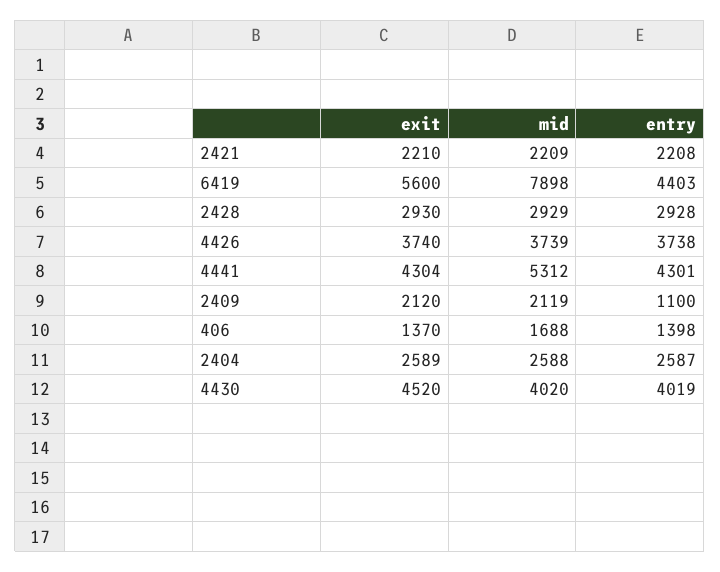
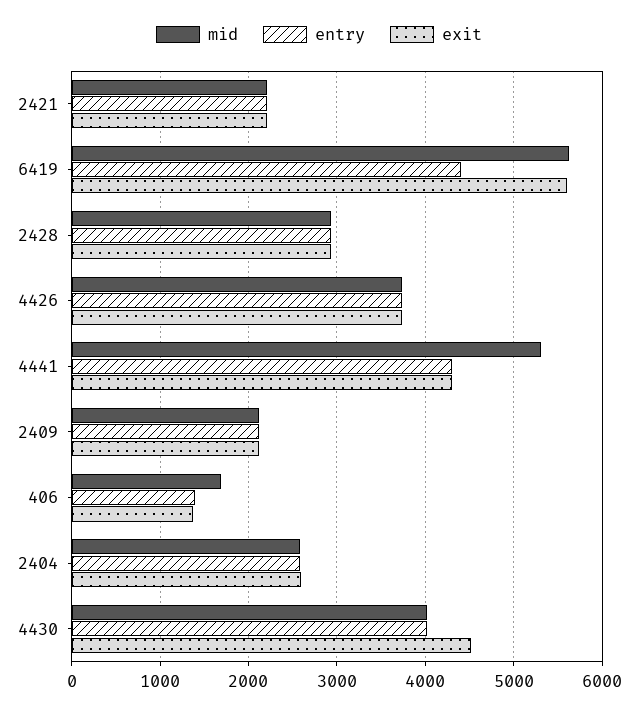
mid, 6419: 7898 -> 5600
entry, 2409: 1100 -> 2100

